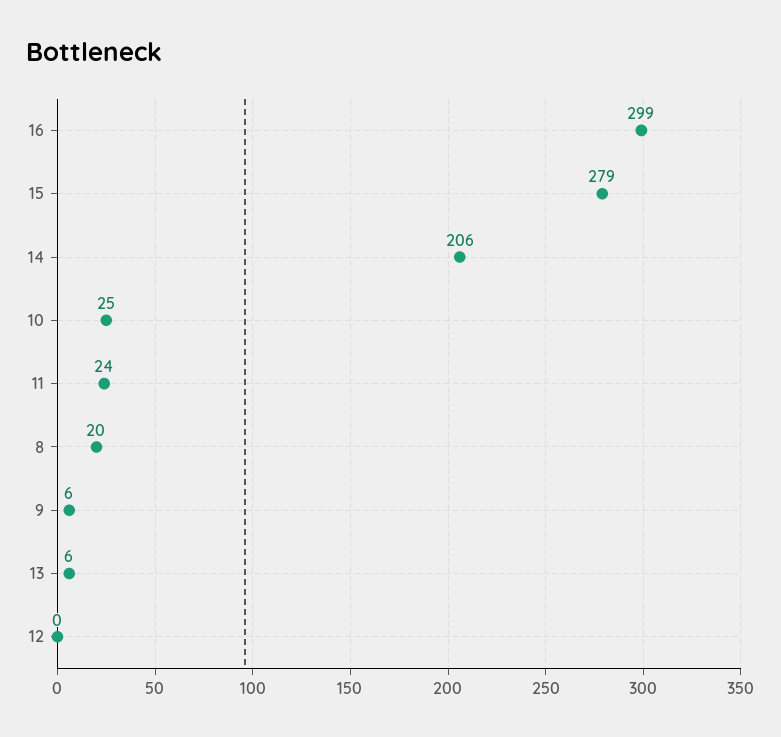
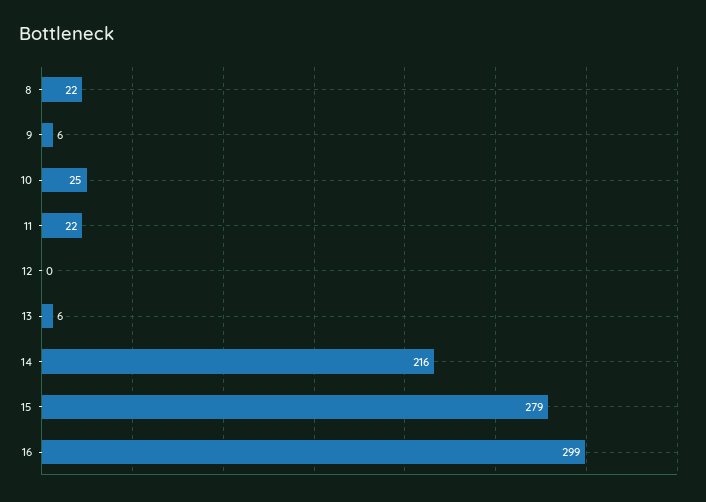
14: 206 -> 216
11: 24 -> 22
8: 20 -> 22

